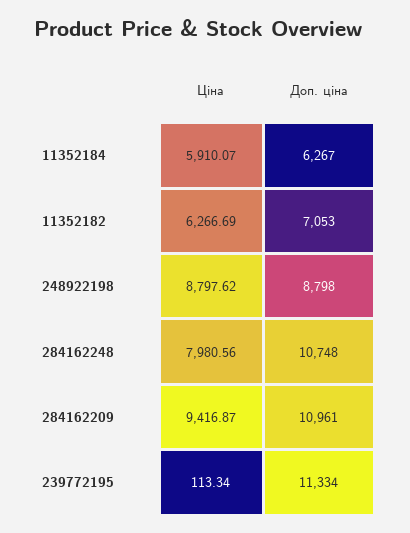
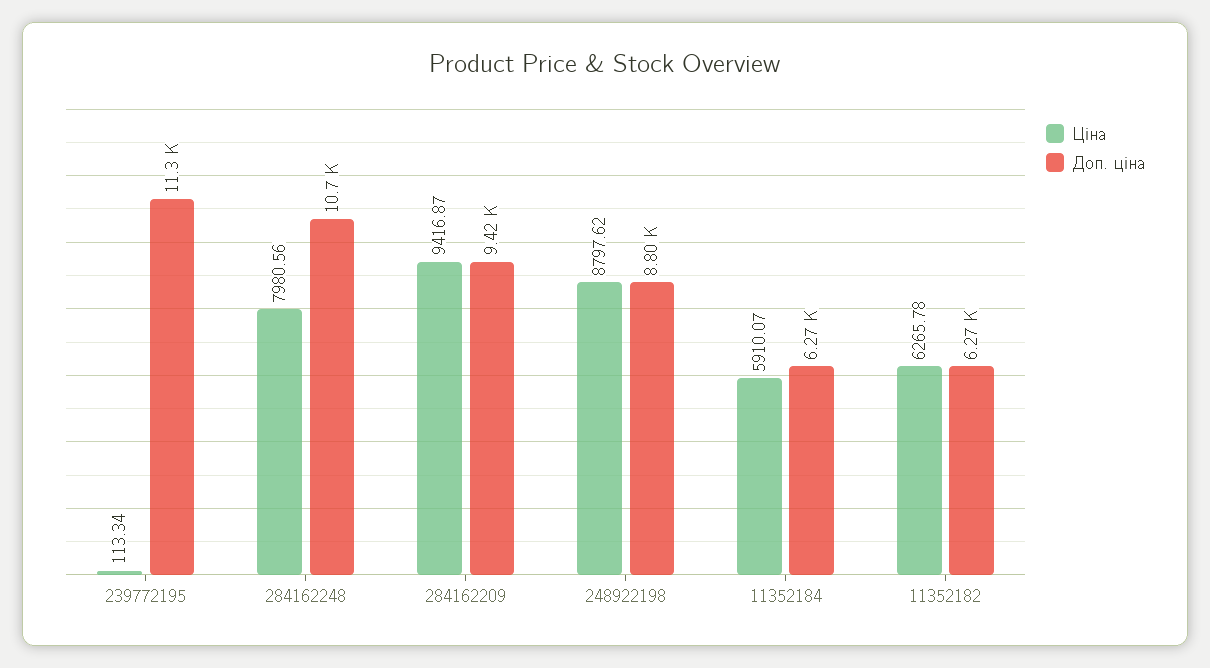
Ціна, 11352182: 6266.69 -> 6265.78
Доп. ціна, 11352182: 7053 -> 6270
Доп. ціна, 284162209: 10961 -> 9420

